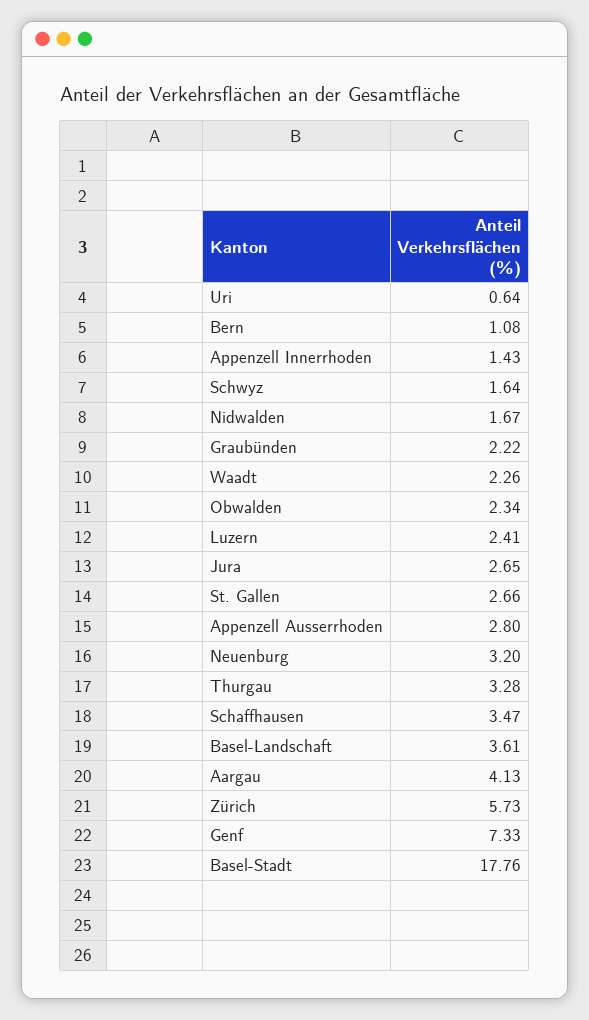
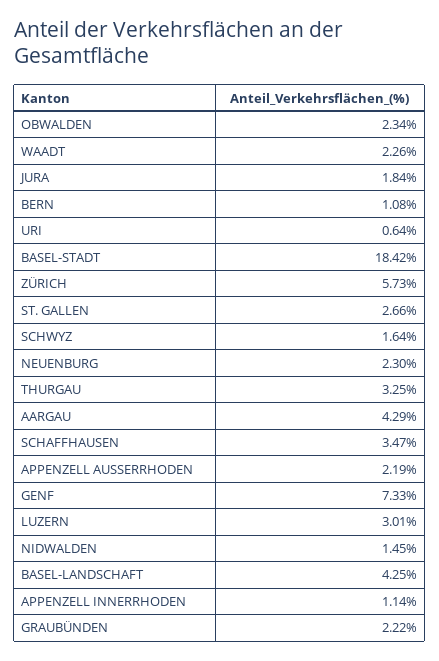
Appenzell Innerrhoden: 1.43 -> 1.14
Nidwalden: 1.67 -> 1.45
Luzern: 2.41 -> 3.01
Jura: 2.65 -> 1.84
Appenzell Ausserrhoden: 2.8 -> 2.19
Neuenburg: 3.2 -> 2.3
Thurgau: 3.28 -> 3.25
Basel-Landschaft: 3.61 -> 4.25
Aargau: 4.13 -> 4.29
Basel-Stadt: 17.76 -> 18.42

